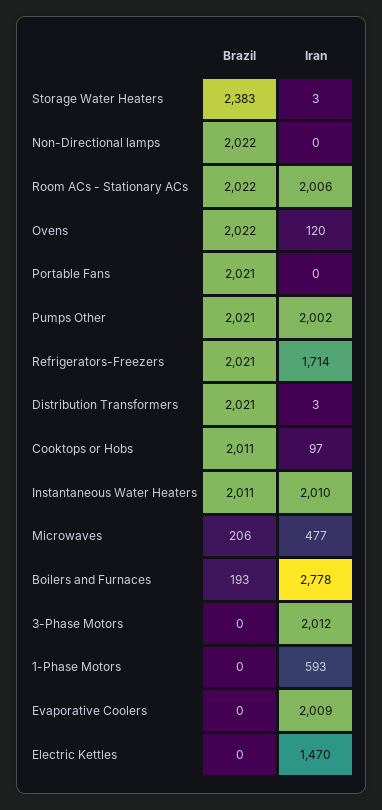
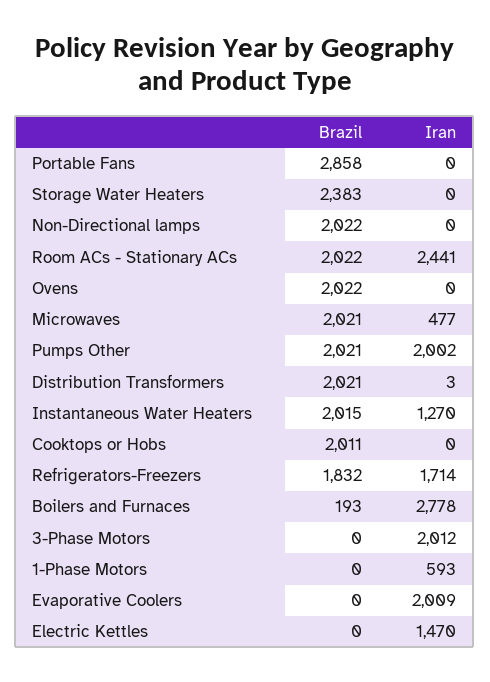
Iran, Storage Water Heaters: 3 -> 0
Iran, Room ACs - Stationary ACs: 2006 -> 2441
Iran, Ovens: 120 -> 0
Brazil, Portable Fans: 2021 -> 2858
Brazil, Refrigerators-Freezers: 2021 -> 1832
Iran, Cooktops or Hobs: 97 -> 0
Brazil, Instantaneous Water Heaters: 2011 -> 2015
Iran, Instantaneous Water Heaters: 2010 -> 1270
Brazil, Microwaves: 206 -> 2021

